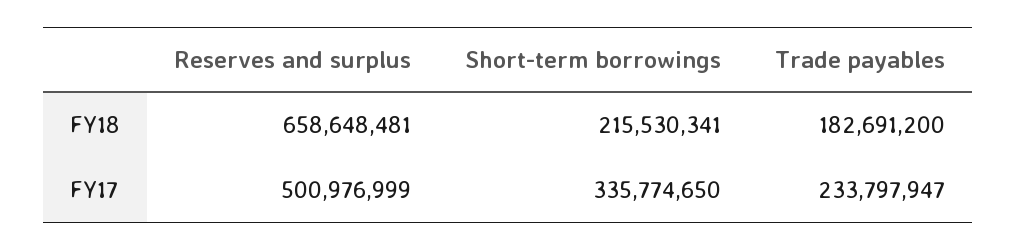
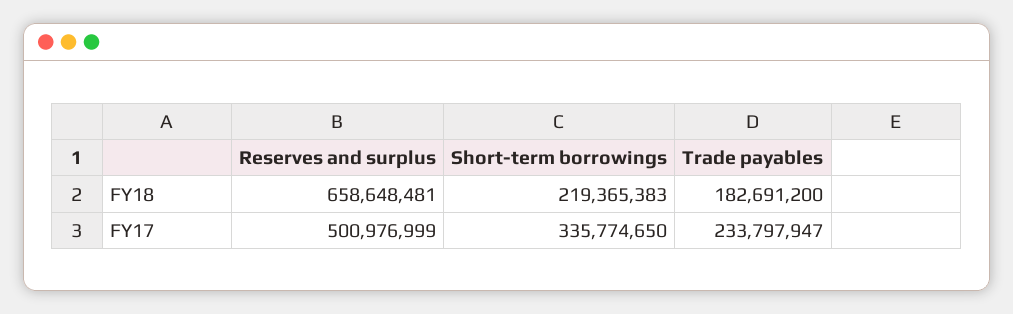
Short-term borrowings, FY18: 215530341 -> 219365383

